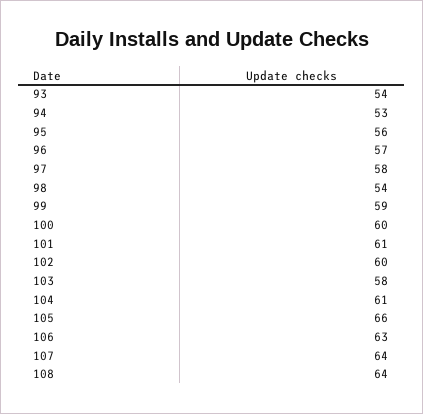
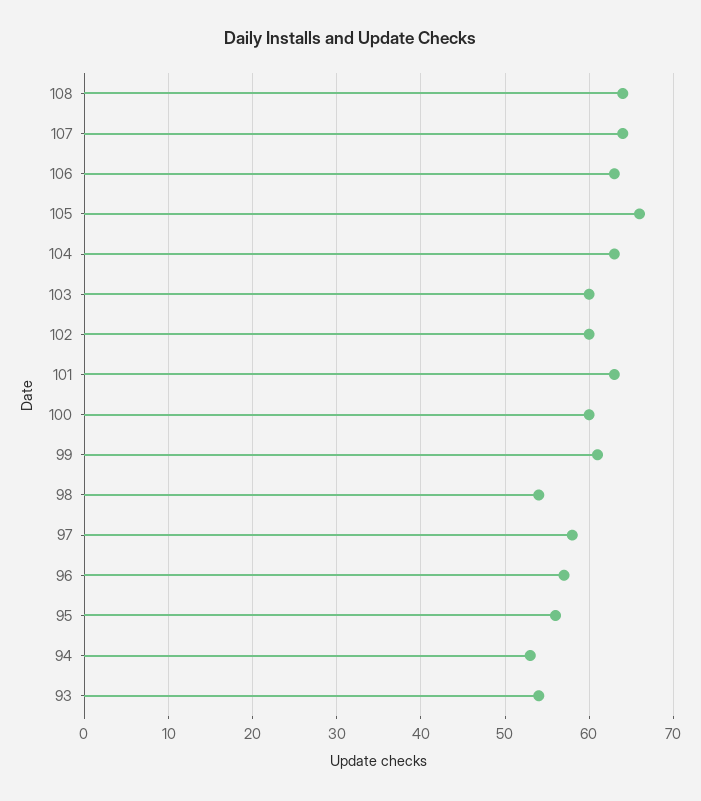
99: 59 -> 61
101: 61 -> 63
103: 58 -> 60
104: 61 -> 63

